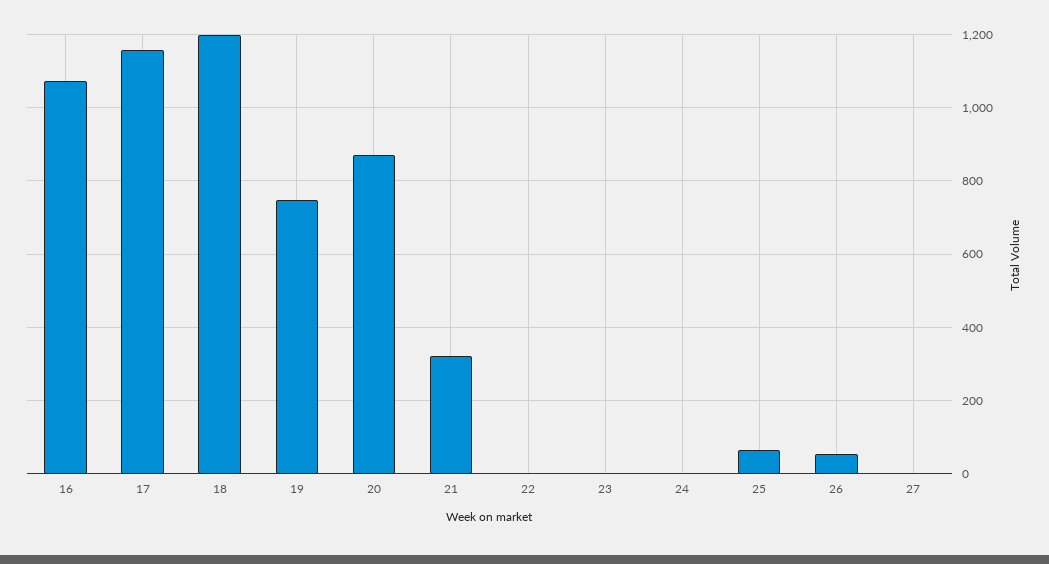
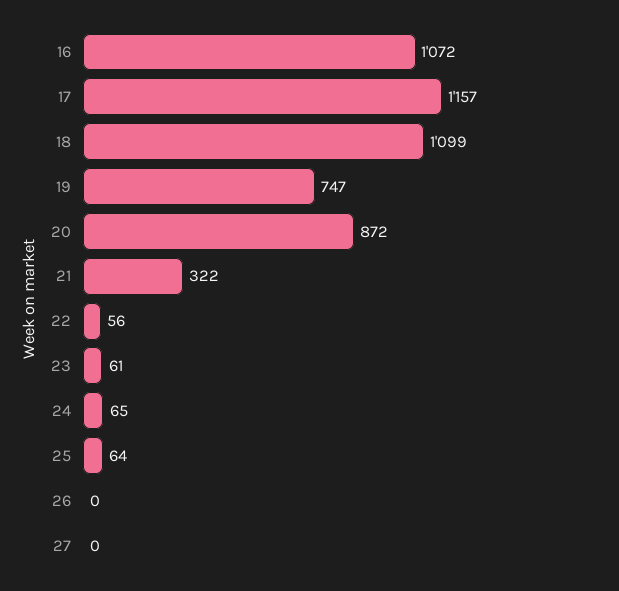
18: 1200 -> 1099
22: 0 -> 56
23: 0 -> 61
24: 0 -> 65
26: 60 -> 0

